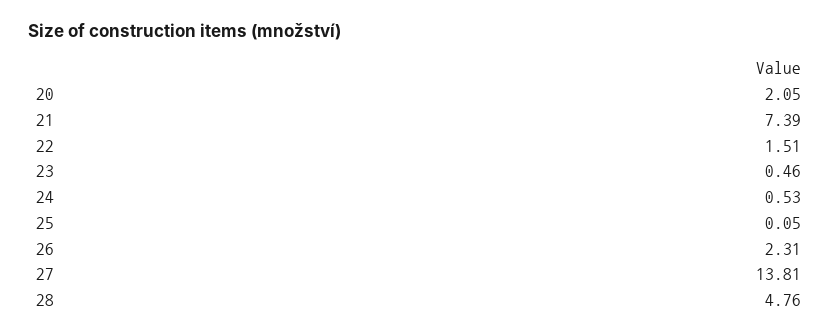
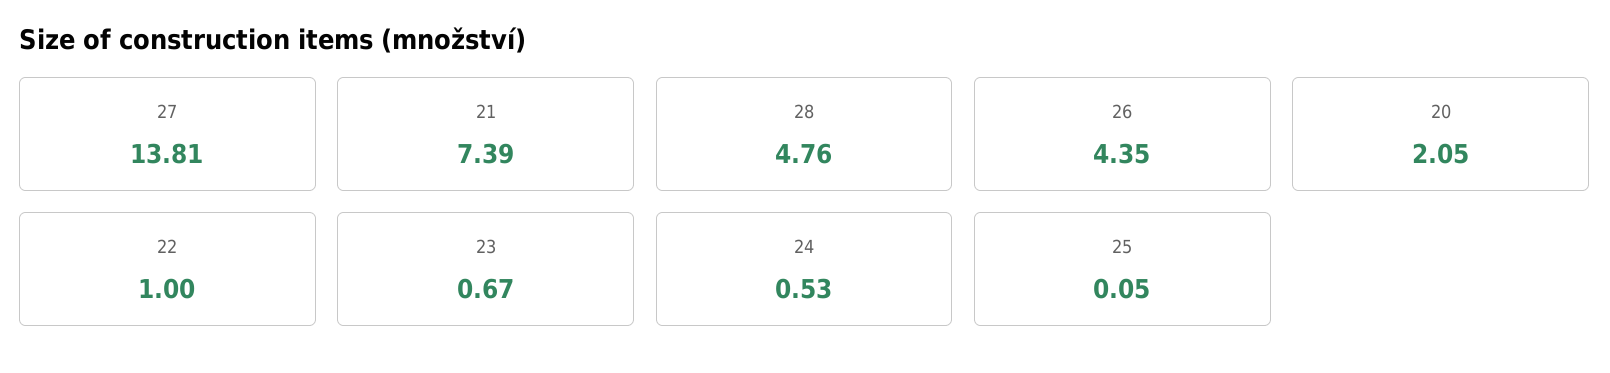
22: 1.51 -> 1
23: 0.46 -> 0.67
26: 2.31 -> 4.35

